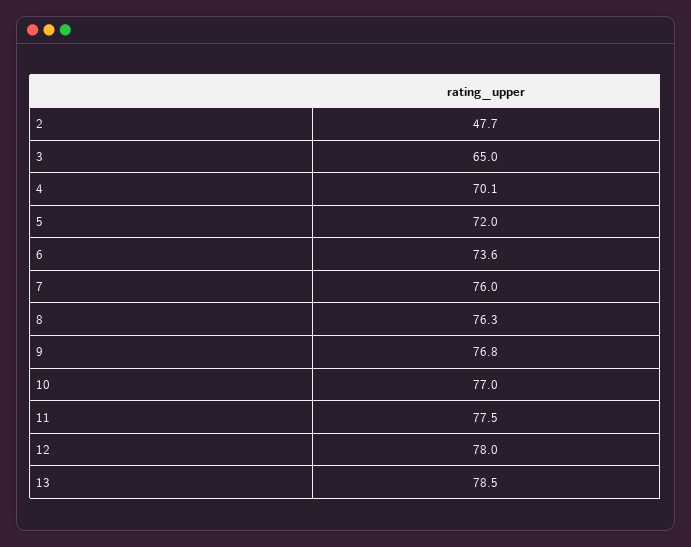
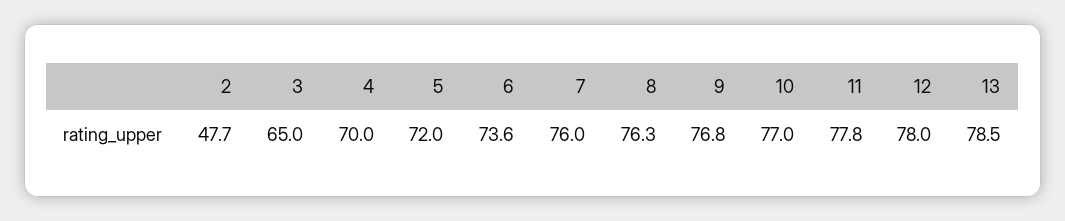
4: 70.1 -> 70
11: 77.5 -> 77.8

